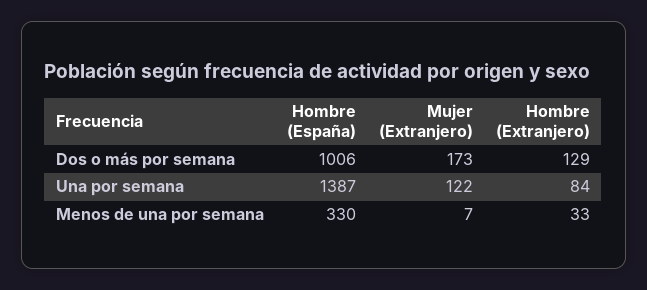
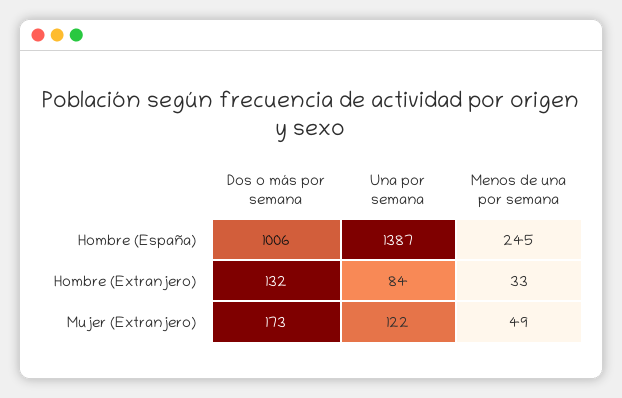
Hombre (Extranjero), Dos o más por semana: 129 -> 132
Hombre (España), Menos de una por semana: 330 -> 245
Mujer (Extranjero), Menos de una por semana: 7 -> 49

